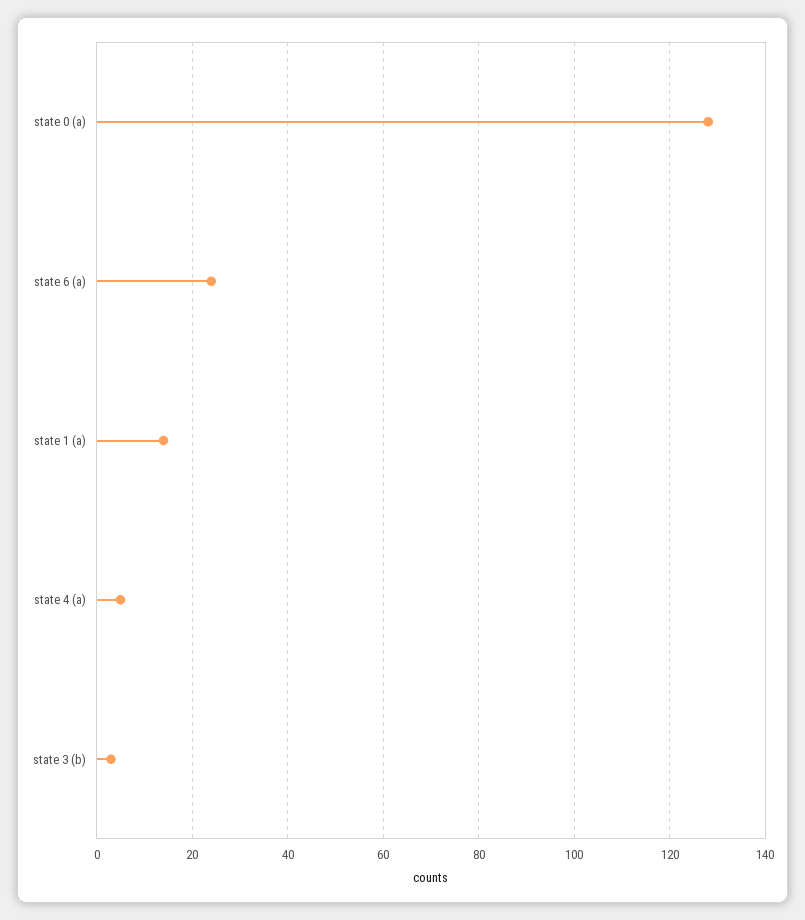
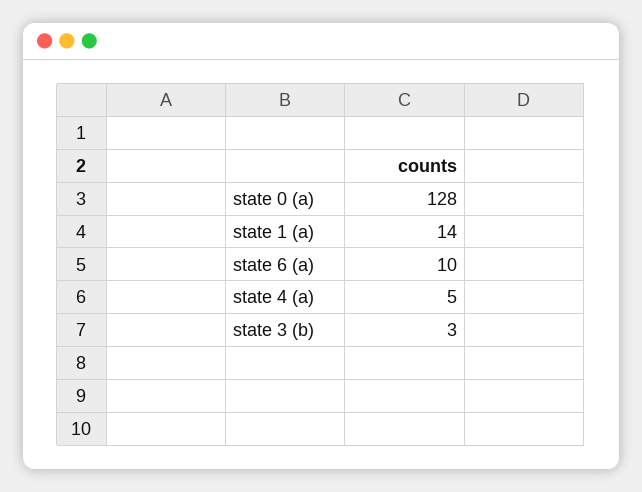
state 6 (a): 25 -> 10

